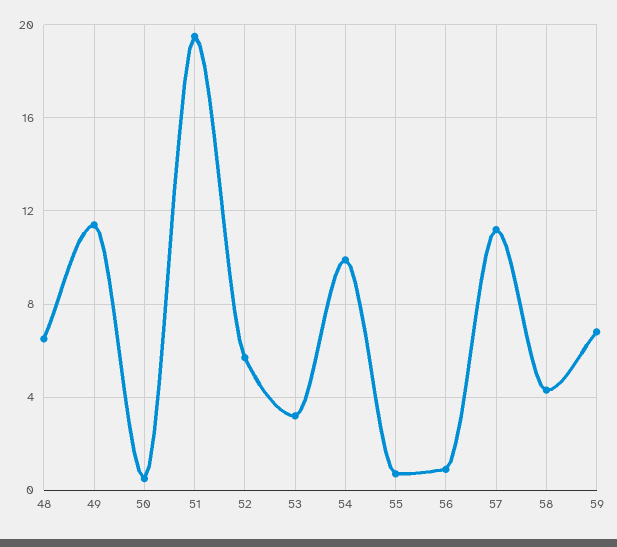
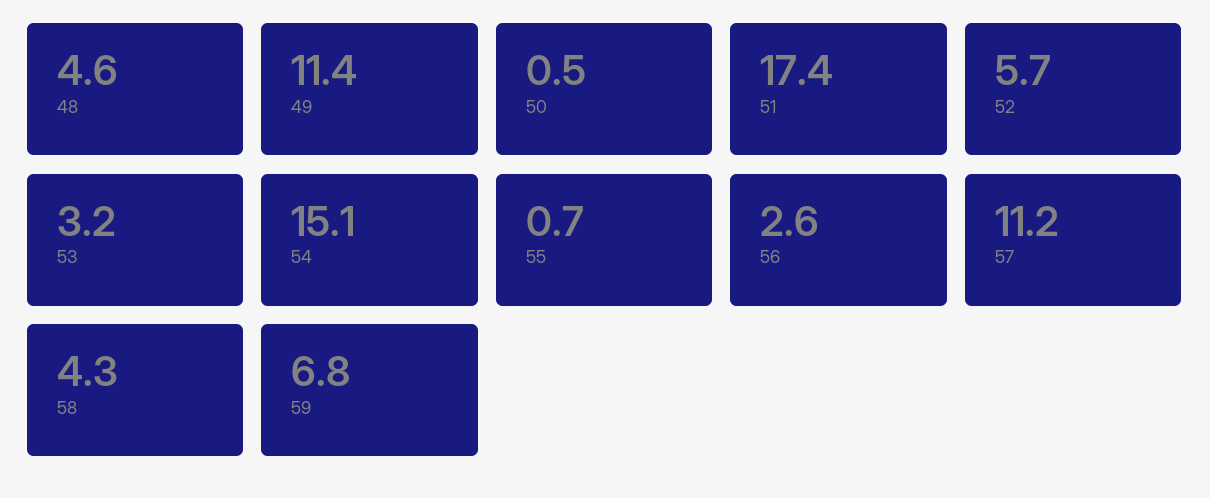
48: 6.5 -> 4.6
51: 19.5 -> 17.4
54: 10 -> 15.1
56: 1 -> 2.6

